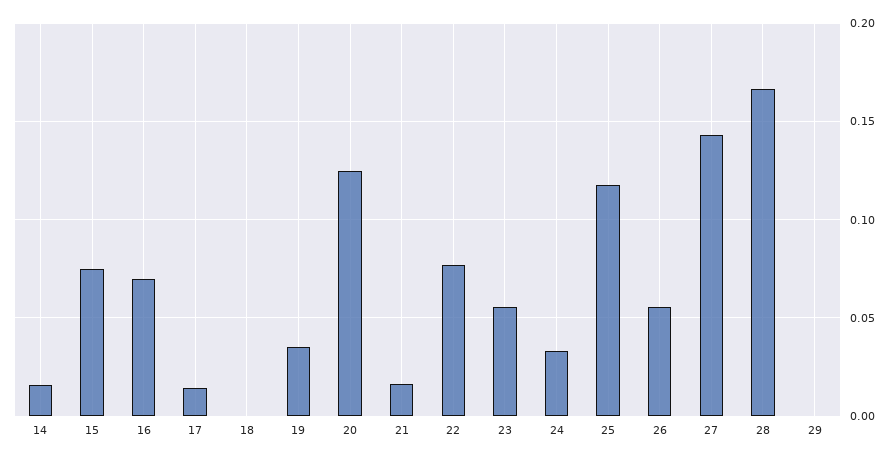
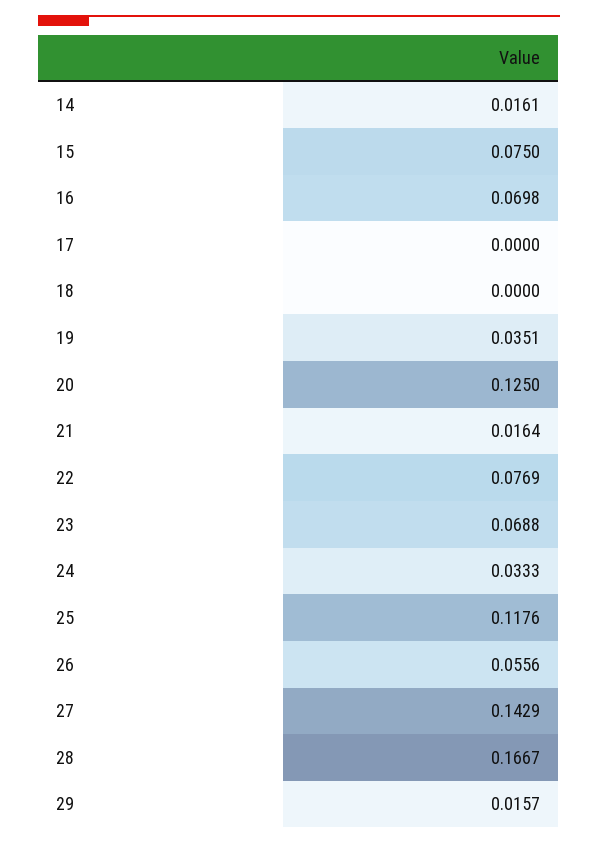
17: 0.015 -> 0
23: 0.055 -> 0.0688
29: 0 -> 0.0157

